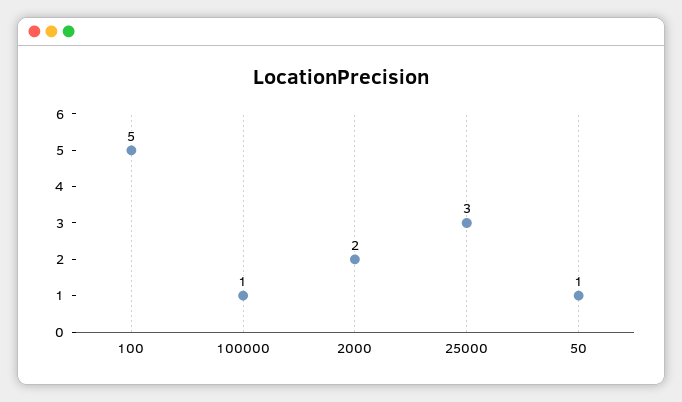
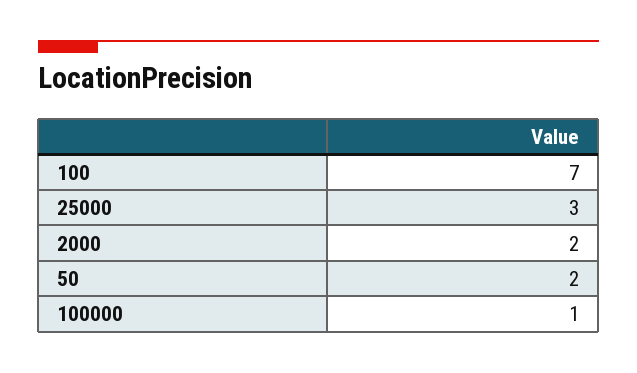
100: 5 -> 7
50: 1 -> 2

